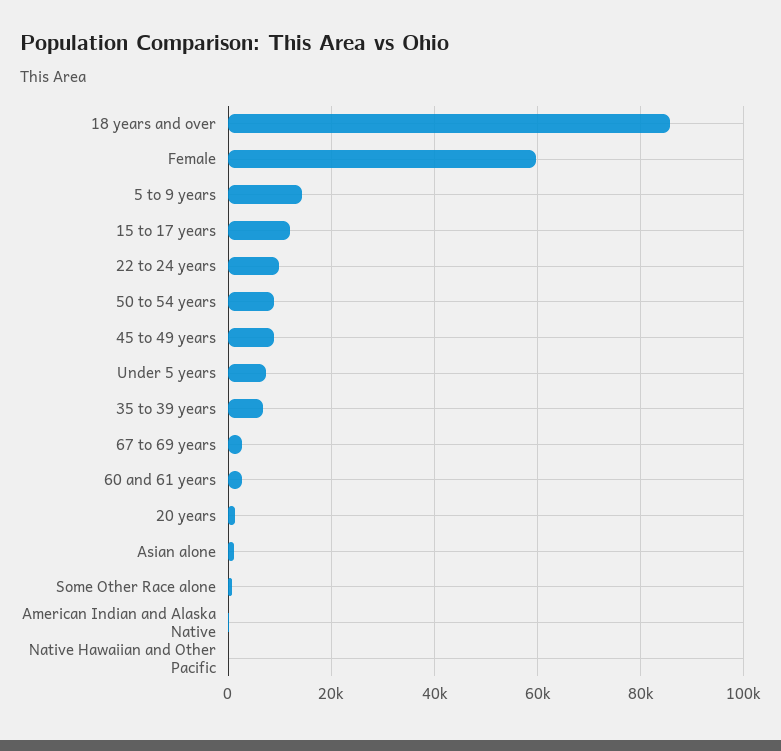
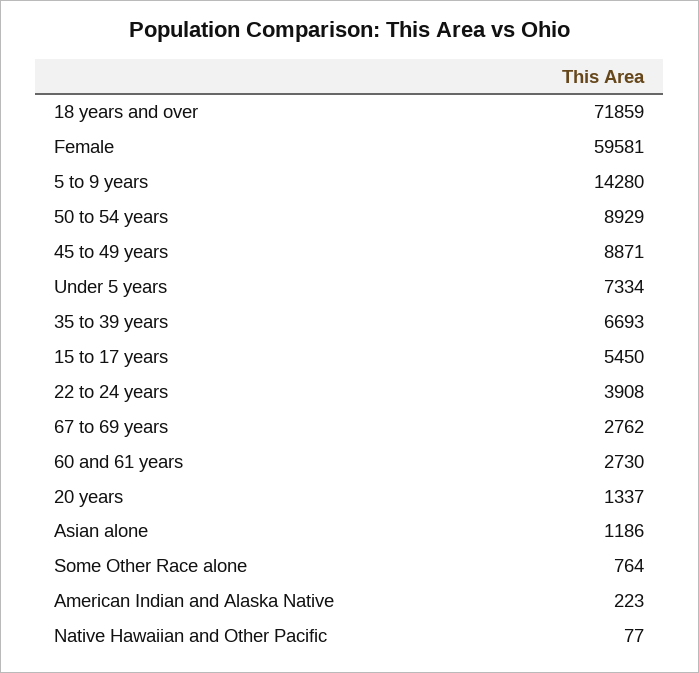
18 years and over: 86000 -> 71859
15 to 17 years: 12000 -> 5450
22 to 24 years: 10000 -> 3908

